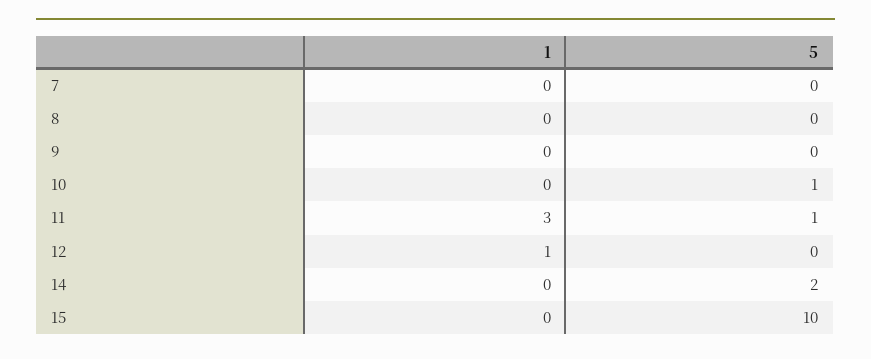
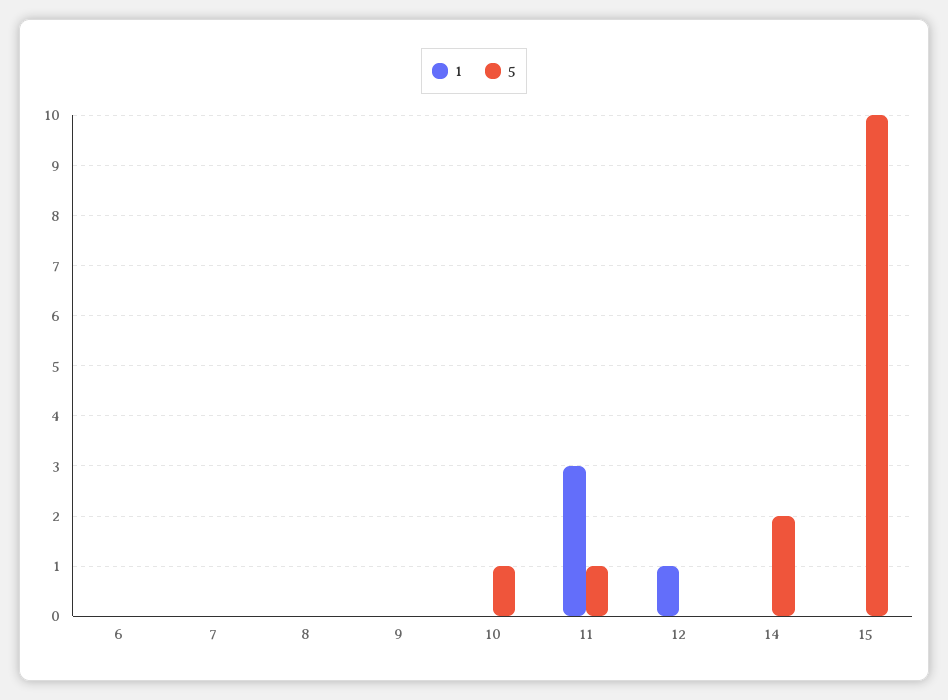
1, 6: none -> 0
5, 6: none -> 0

